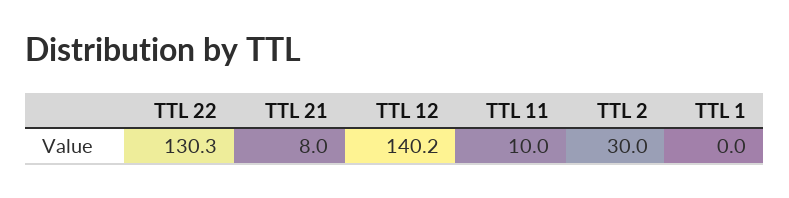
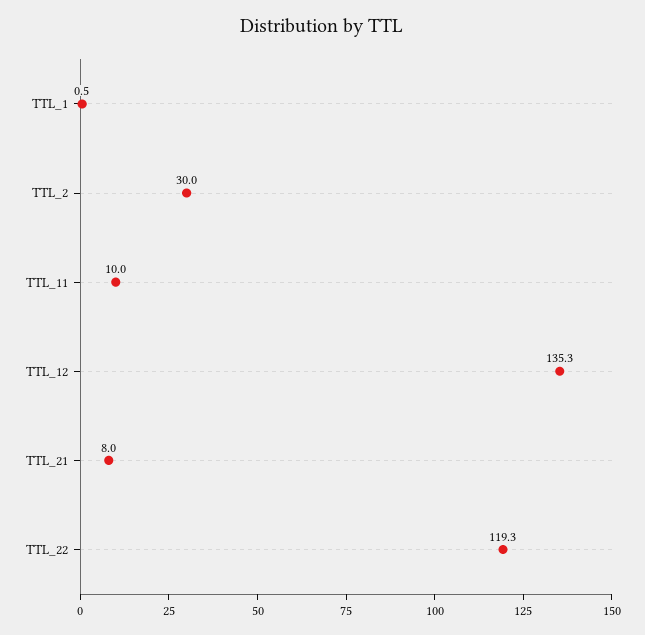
TTL 22: 130.3 -> 119.3
TTL 12: 140.2 -> 135.3
TTL 1: 0 -> 0.5

